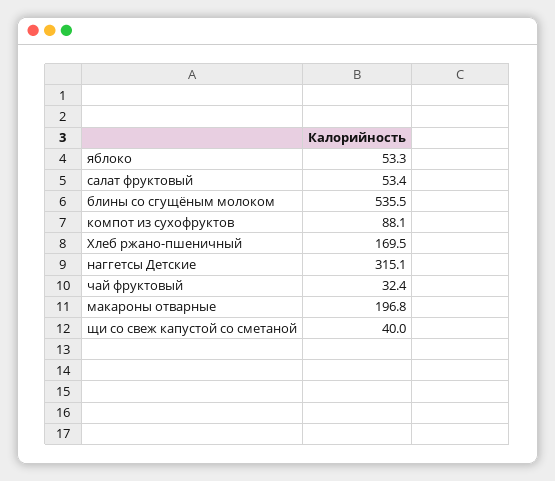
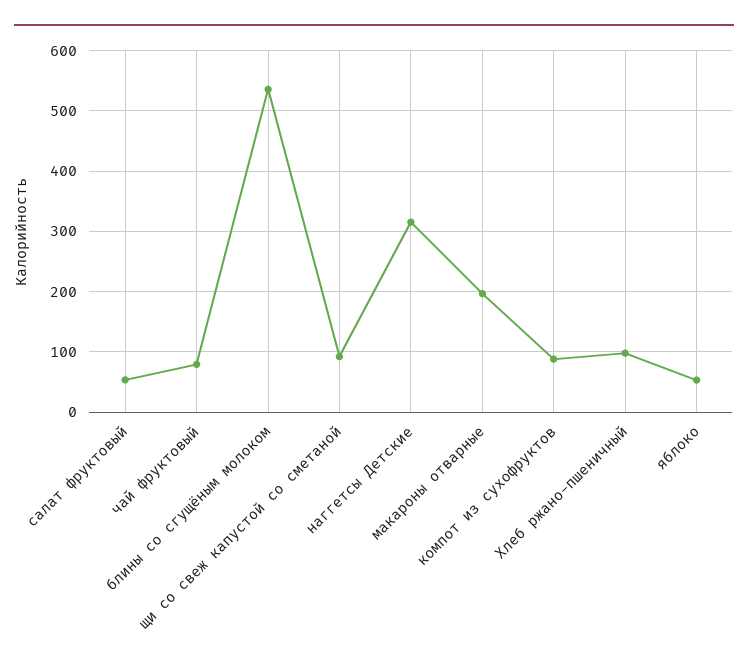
Хлеб ржано-пшеничный: 169.5 -> 100
чай фруктовый: 32.4 -> 80
щи со свеж капустой со сметаной: 40 -> 90

